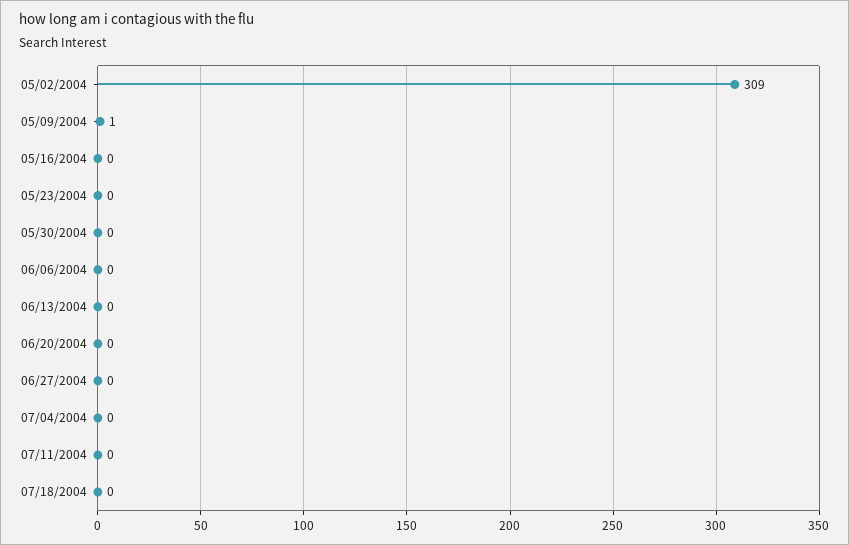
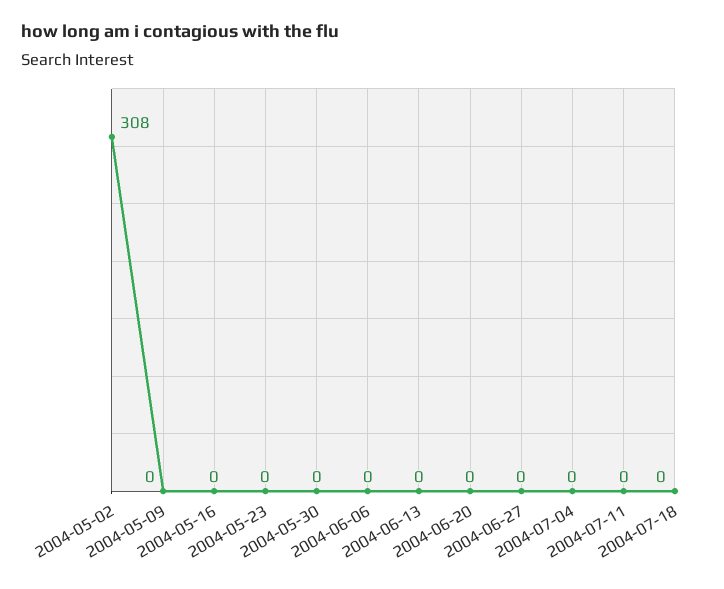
05/02/2004: 309 -> 308
05/09/2004: 1 -> 0

